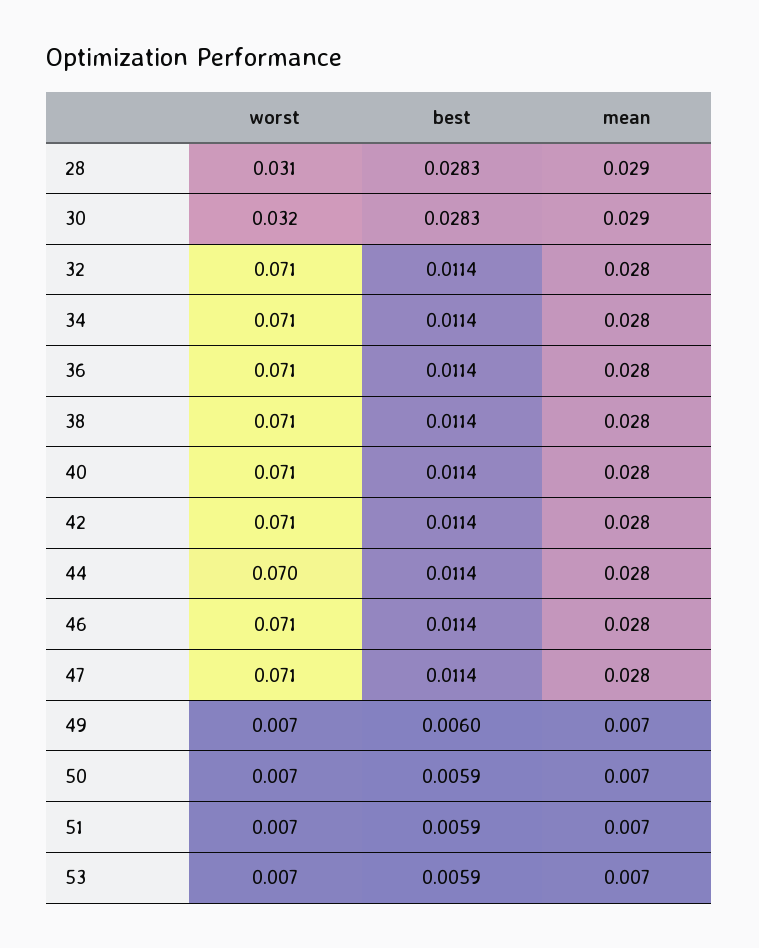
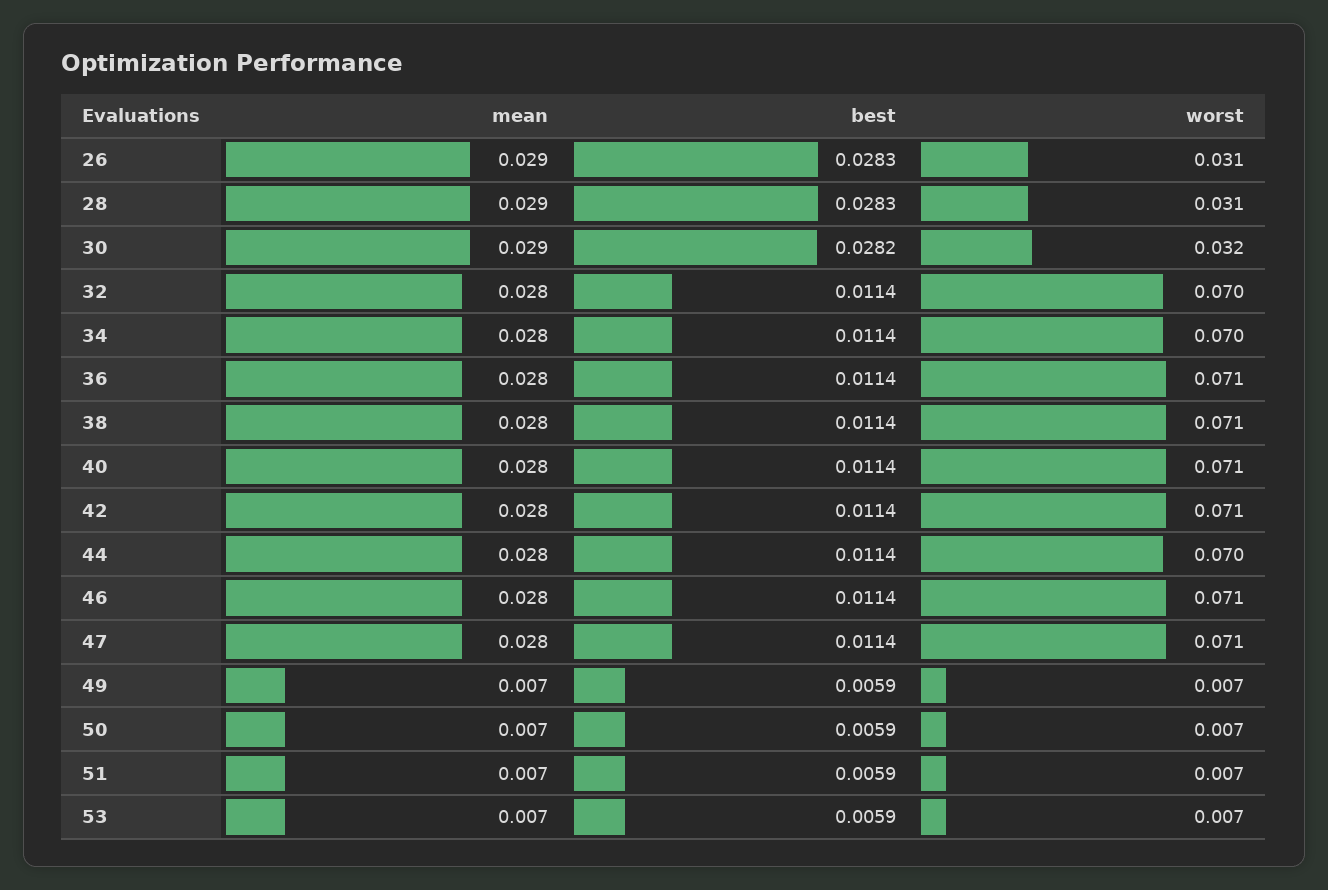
best, 30: 0.0283 -> 0.0282
worst, 32: 0.071 -> 0.07
worst, 34: 0.071 -> 0.07
best, 49: 0.006 -> 0.0059
mean, 26: none -> 0.029
best, 26: none -> 0.0283
worst, 26: none -> 0.031

